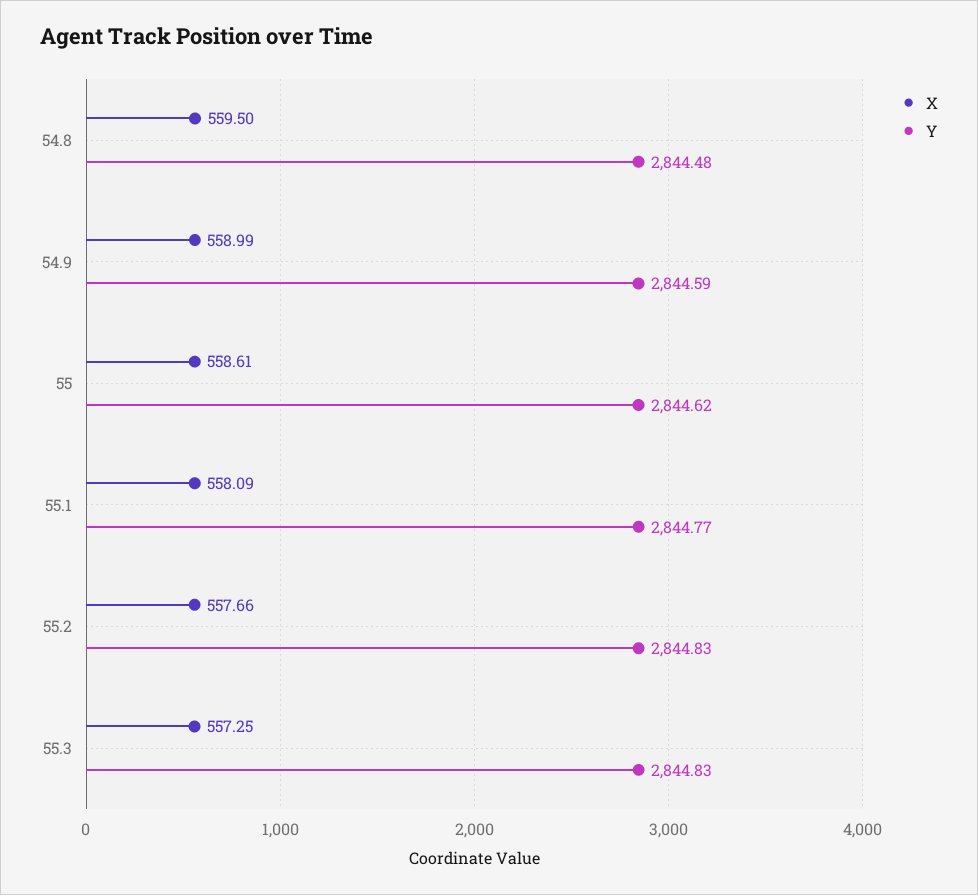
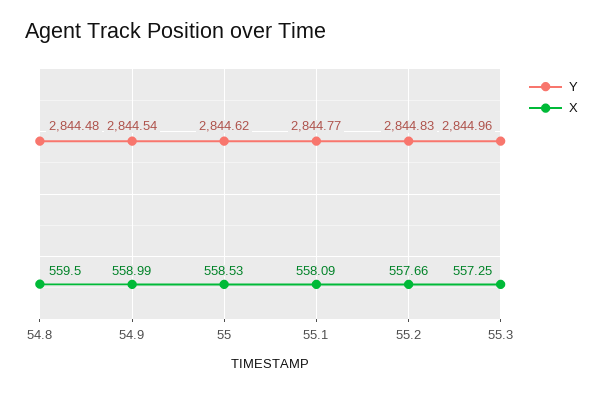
Y, 54.9: 2844.59 -> 2844.54
X, 55: 558.61 -> 558.53
Y, 55.3: 2844.83 -> 2844.96

